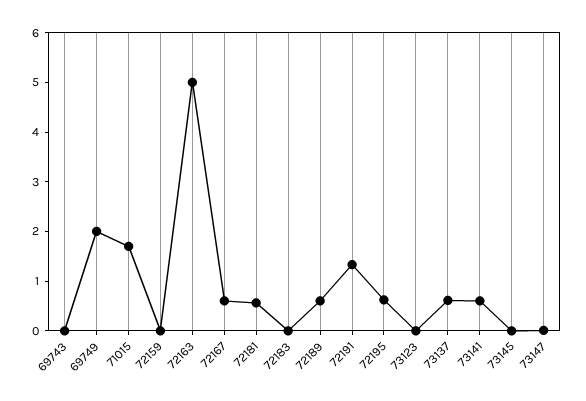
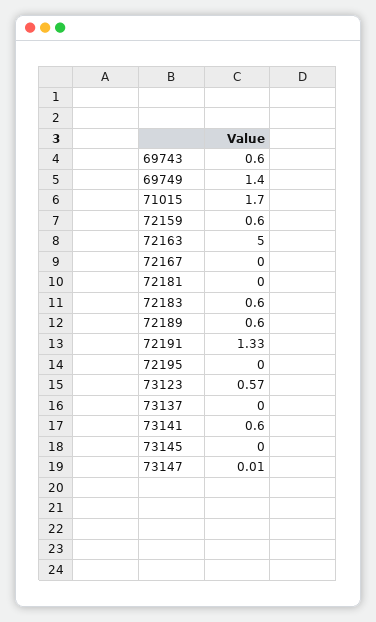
69743: 0 -> 0.6
69749: 2 -> 1.4
72159: 0 -> 0.6
72167: 0.6 -> 0
72181: 0.6 -> 0
72183: 0 -> 0.6
72195: 0.6 -> 0
73123: 0 -> 0.57
73137: 0.6 -> 0

